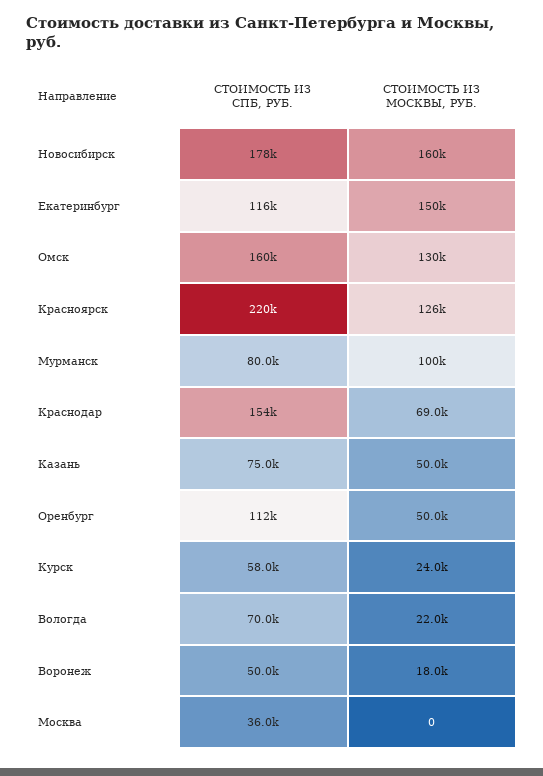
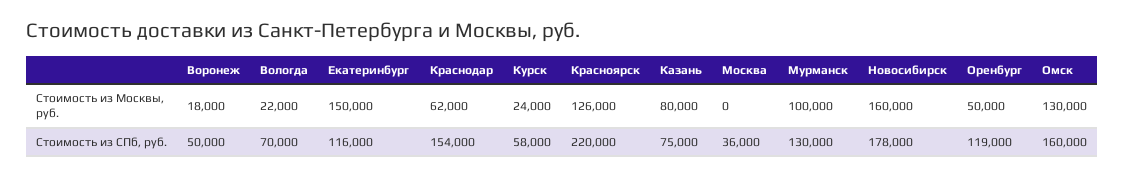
СТОИМОСТЬ ИЗ СПБ, РУБ., Мурманск: 80000 -> 130000
СТОИМОСТЬ ИЗ МОСКВЫ, РУБ., Краснодар: 69000 -> 62000
СТОИМОСТЬ ИЗ МОСКВЫ, РУБ., Казань: 50000 -> 80000
СТОИМОСТЬ ИЗ СПБ, РУБ., Оренбург: 112000 -> 119000

